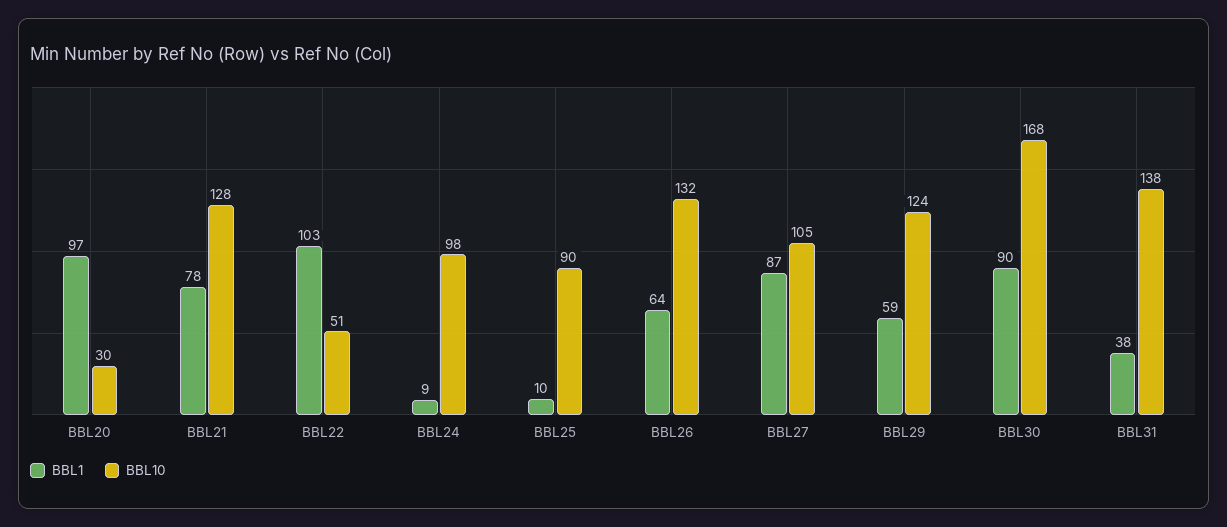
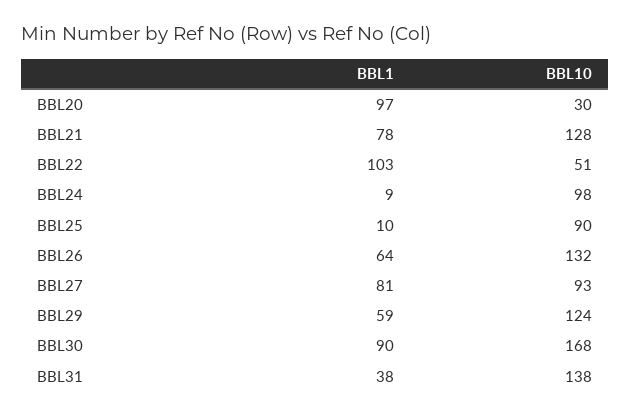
BBL1, BBL27: 87 -> 81
BBL10, BBL27: 105 -> 93

